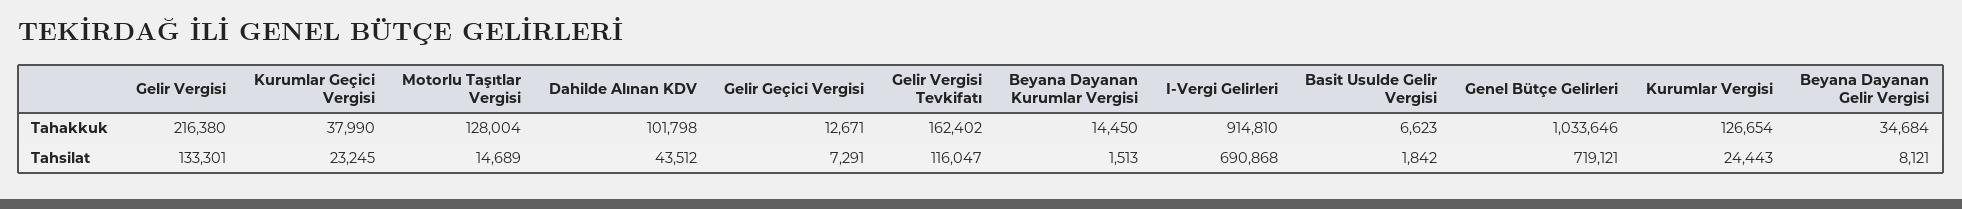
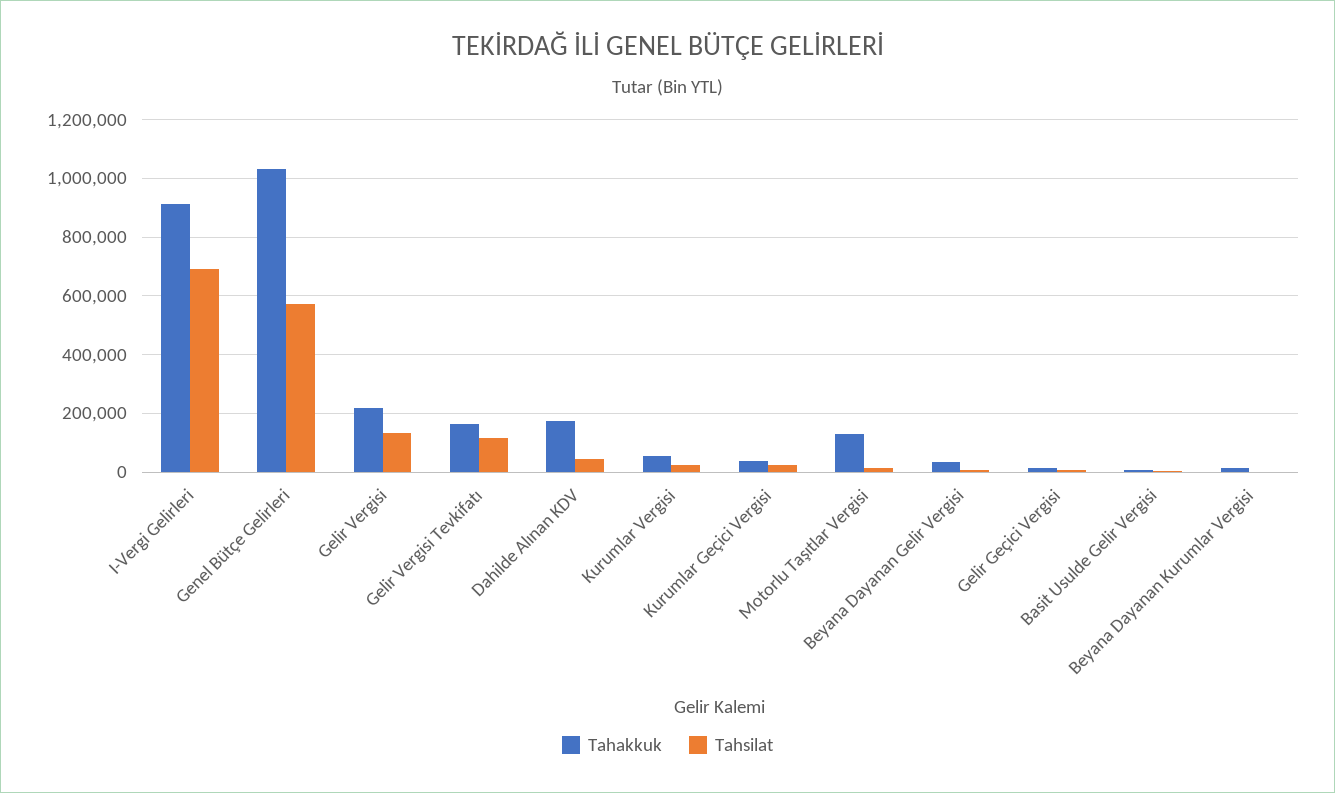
Tahakkuk, Dahilde Alınan KDV: 101798 -> 175000
Tahakkuk, Kurumlar Vergisi: 126654 -> 50000
Tahsilat, Genel Bütçe Gelirleri: 719121 -> 575000

